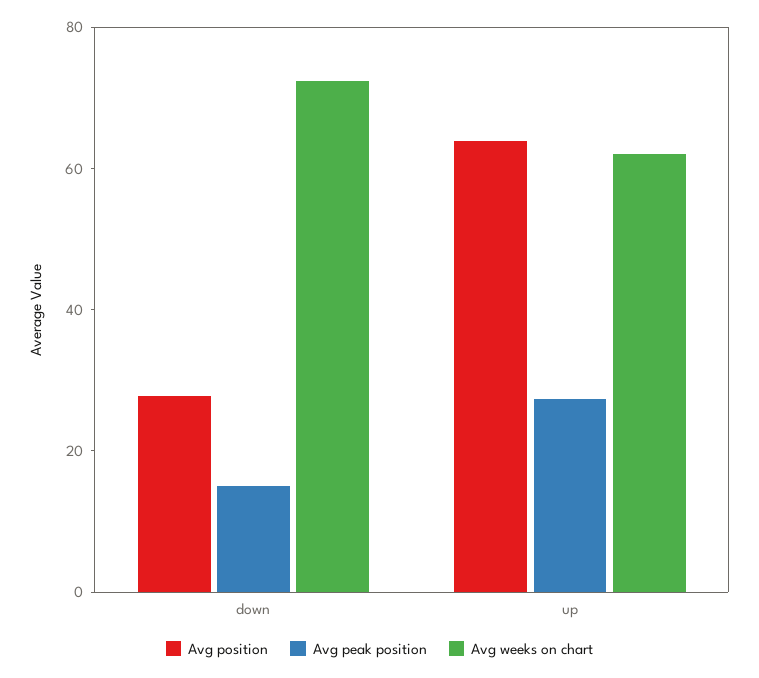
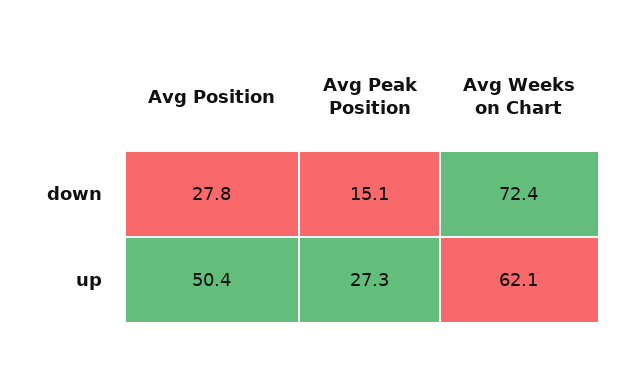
Avg position, up: 65 -> 50.4

